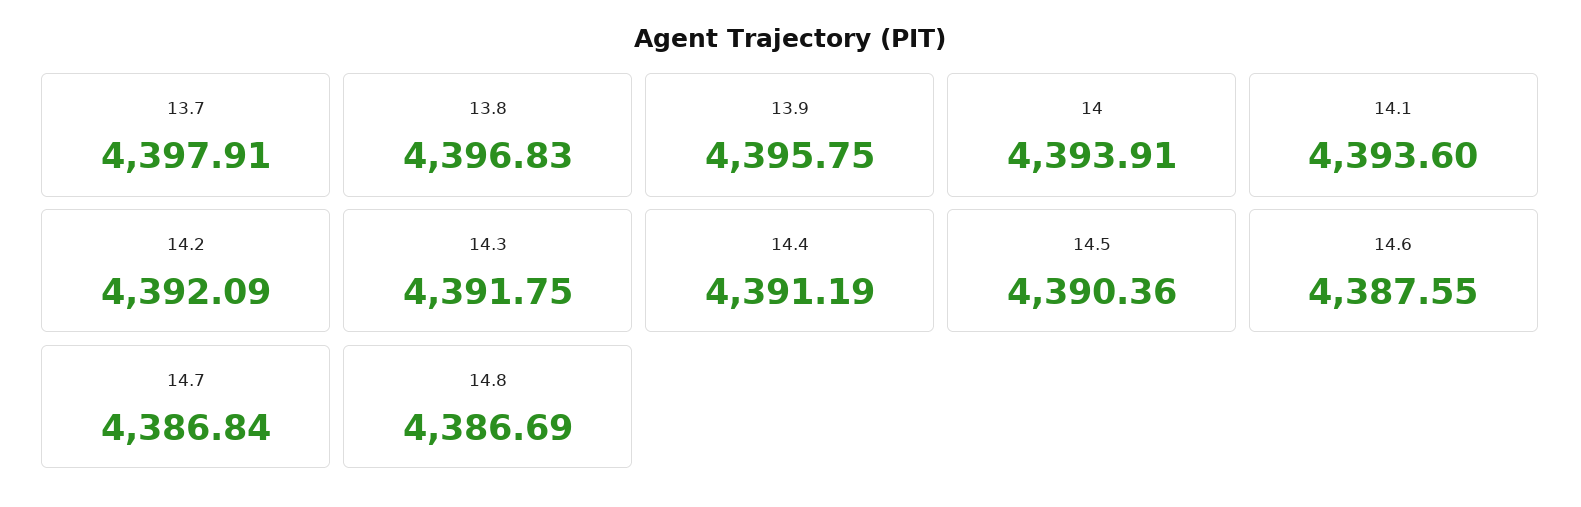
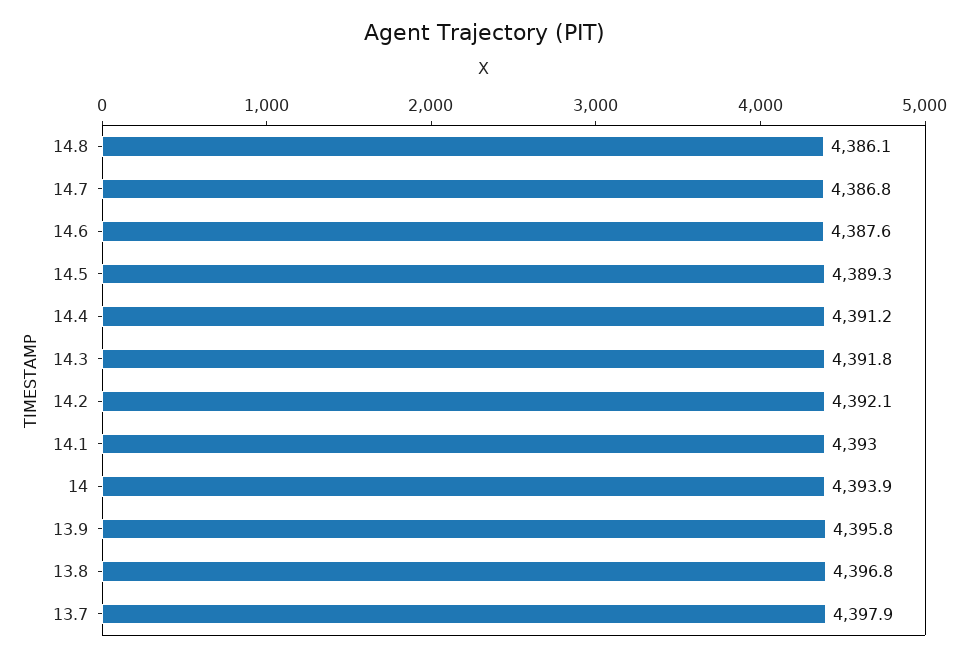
14.1: 4393.6 -> 4393
14.5: 4390.36 -> 4389.3
14.8: 4386.69 -> 4386.1

